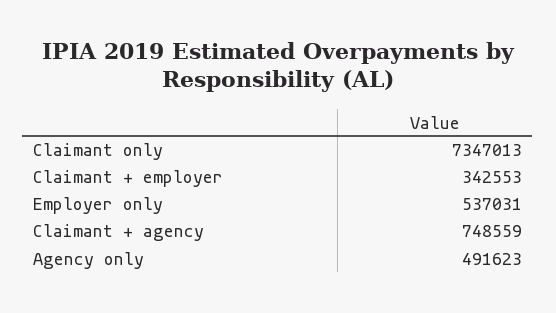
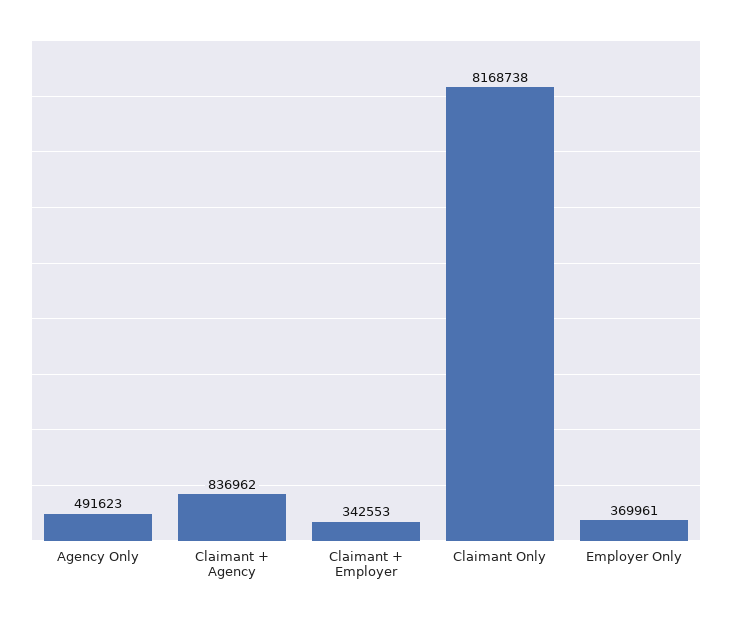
Claimant only: 7347013 -> 8168738
Employer only: 537031 -> 369961
Claimant + agency: 748559 -> 836962

